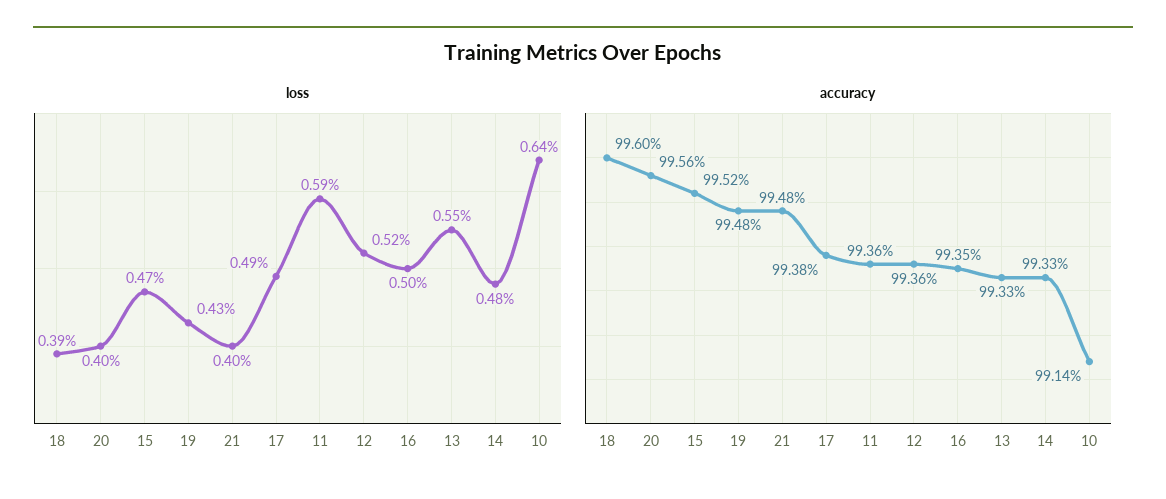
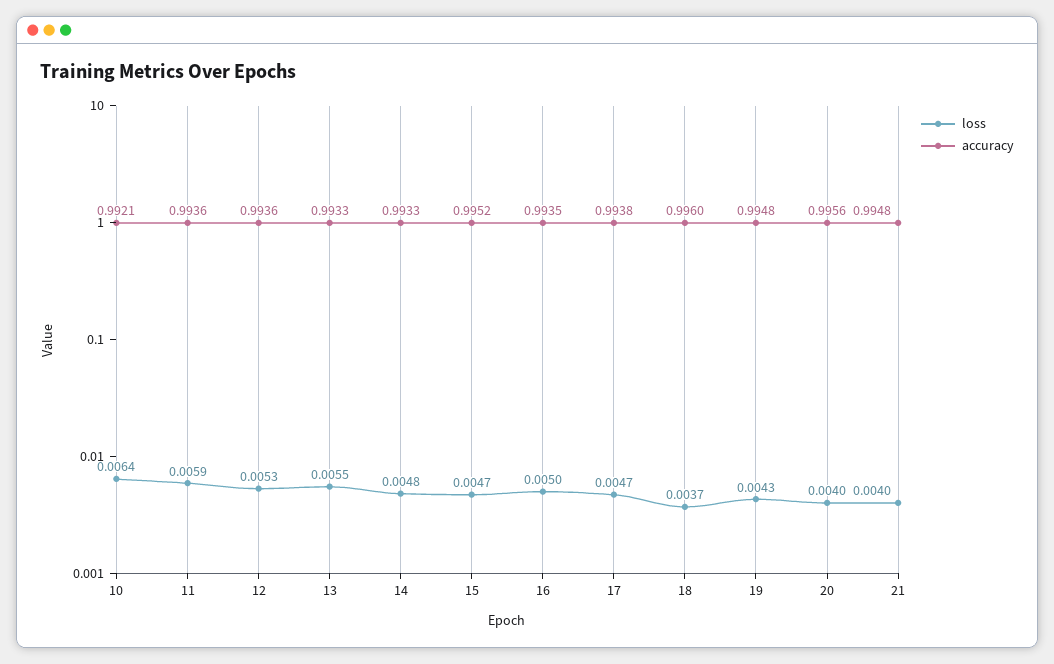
loss, 18: 0.0039 -> 0.0037
loss, 17: 0.0049 -> 0.0047
loss, 12: 0.0052 -> 0.0053
accuracy, 10: 0.9914 -> 0.9921

